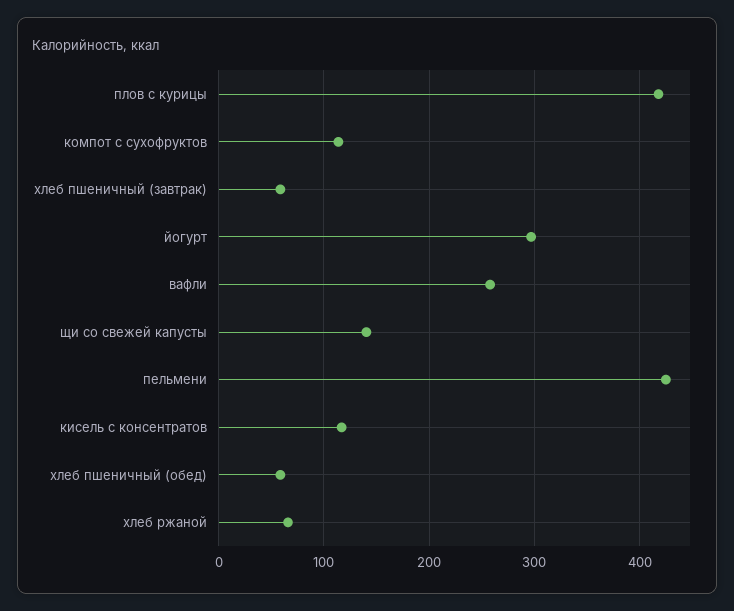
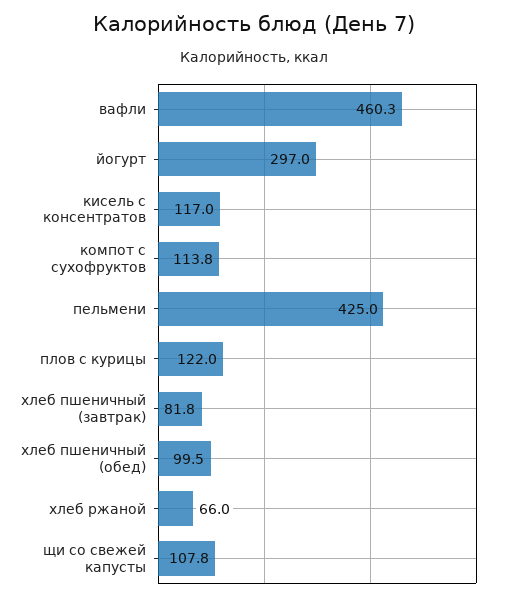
плов с курицы: 420 -> 122
хлеб пшеничный (завтрак): 60 -> 81.8
вафли: 260 -> 460.3
щи со свежей капусты: 140 -> 107.8
хлеб пшеничный (обед): 60 -> 99.5

